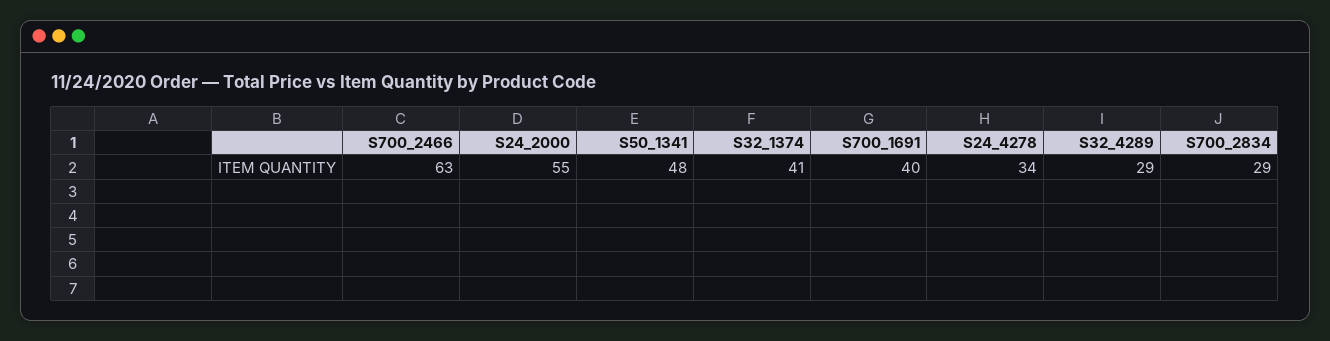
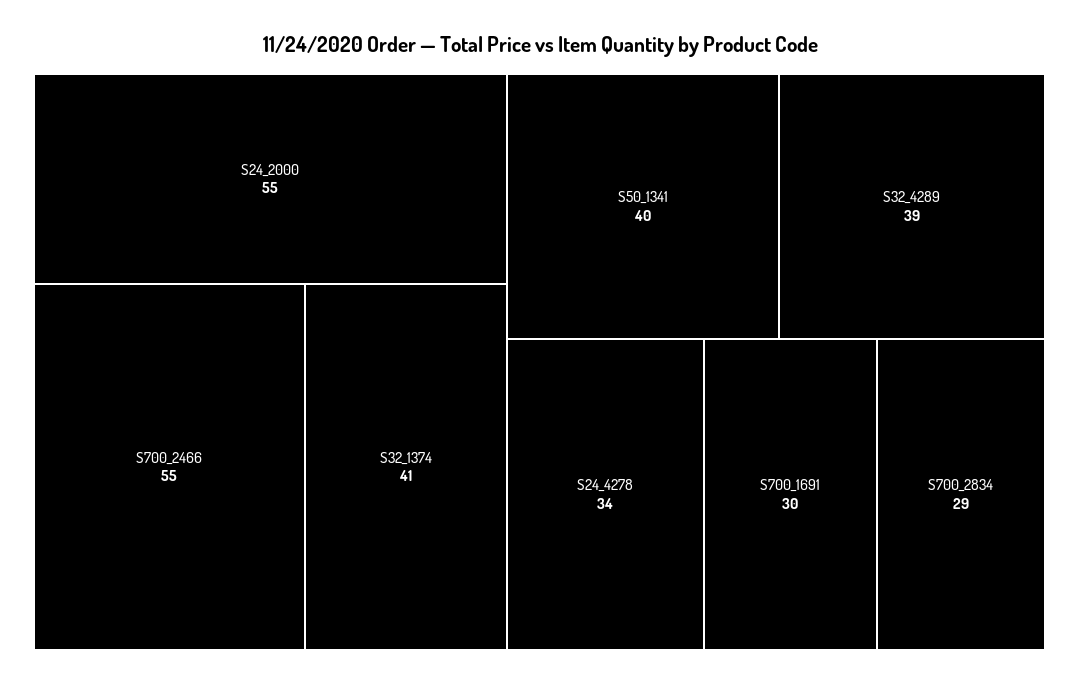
S700_2466: 63 -> 55
S50_1341: 48 -> 40
S700_1691: 40 -> 30
S32_4289: 29 -> 39

